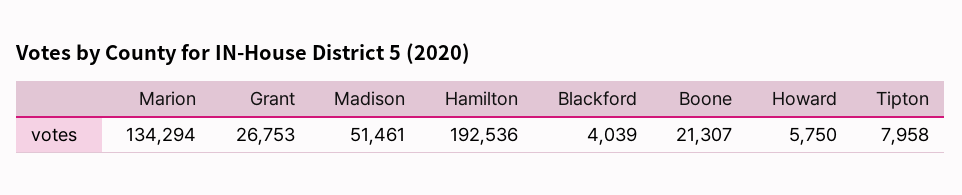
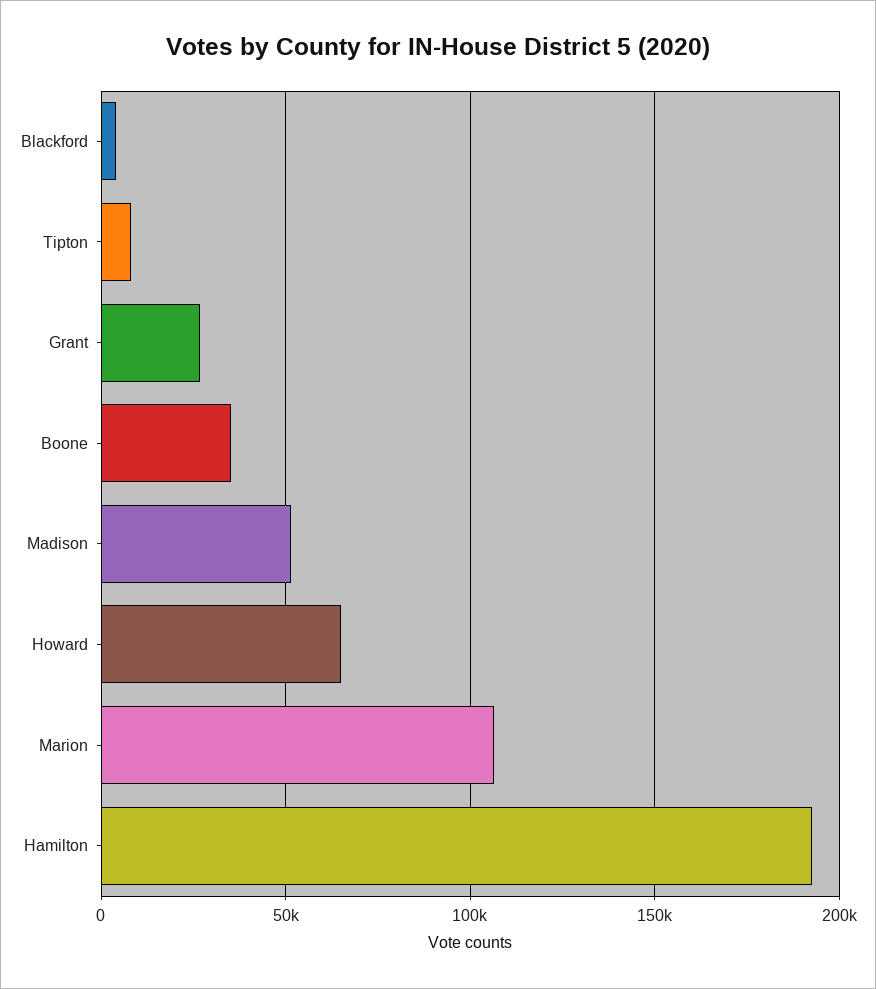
Marion: 134294 -> 105000
Boone: 21307 -> 35000
Howard: 5750 -> 65000

